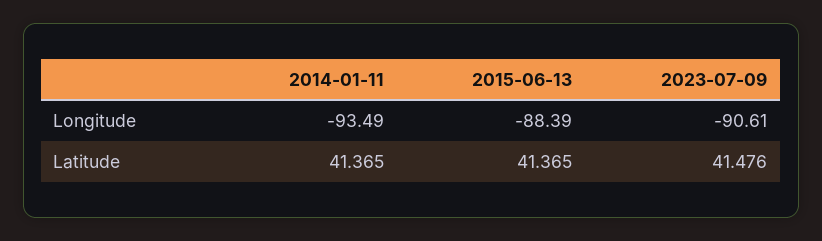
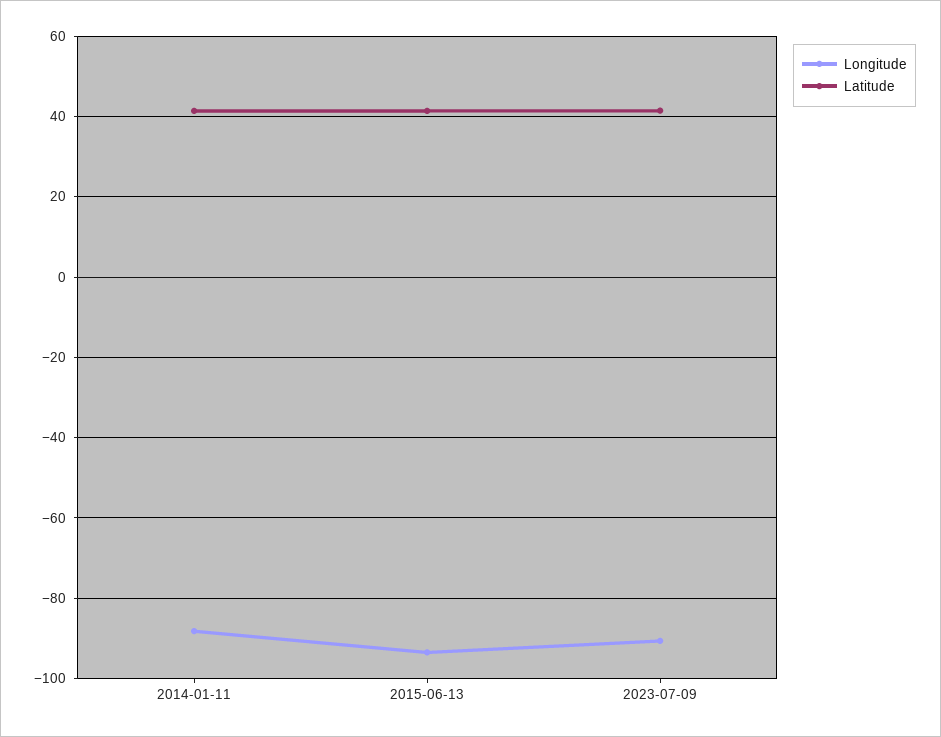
Longitude, 2014-01-11: -93.49 -> -88
Longitude, 2015-06-13: -88.39 -> -94

